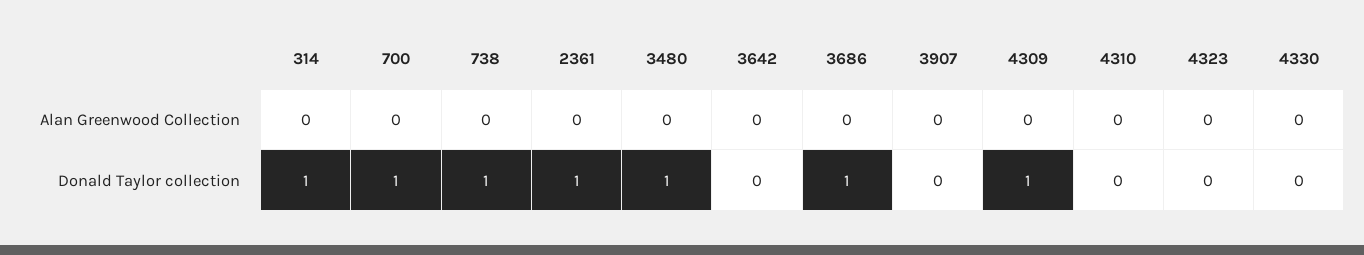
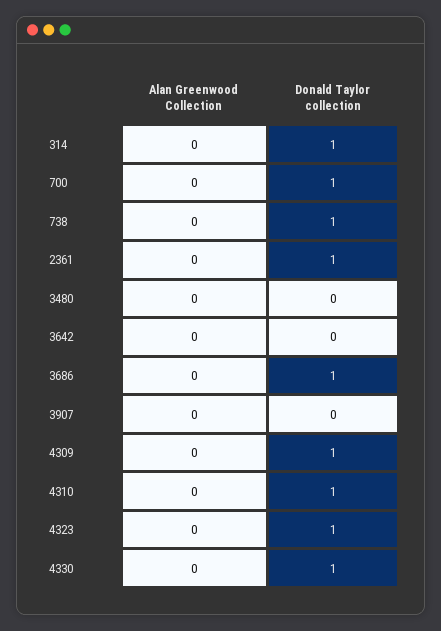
3480, Donald Taylor collection: 1 -> 0
4310, Donald Taylor collection: 0 -> 1
4323, Donald Taylor collection: 0 -> 1
4330, Donald Taylor collection: 0 -> 1

